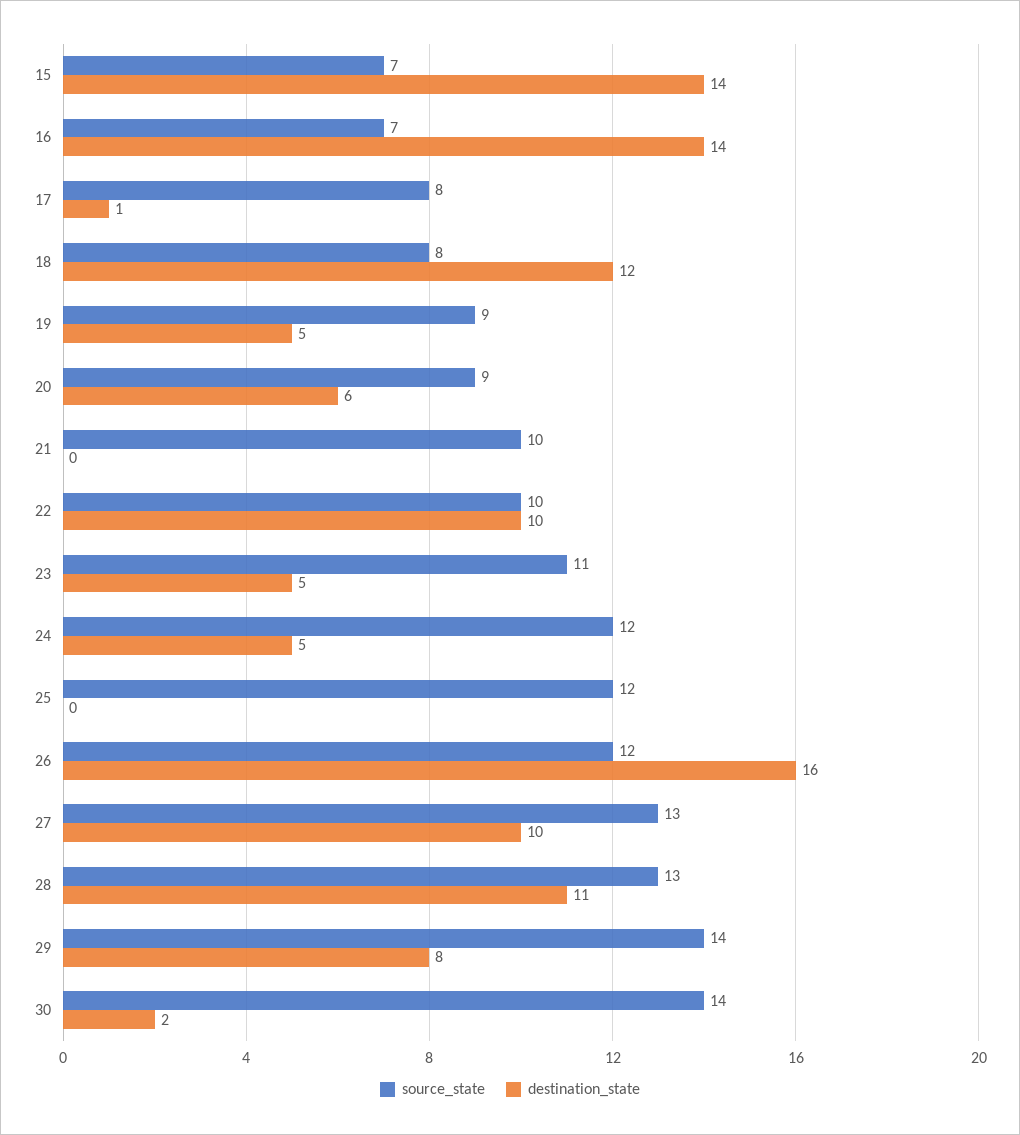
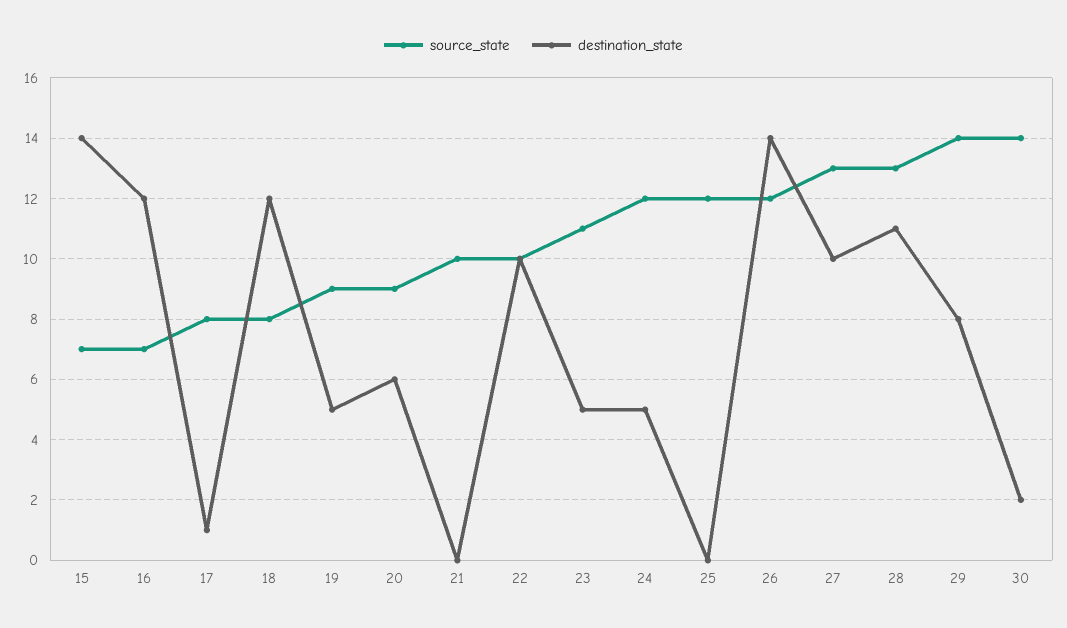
destination_state, 16: 14 -> 12
destination_state, 26: 16 -> 14

